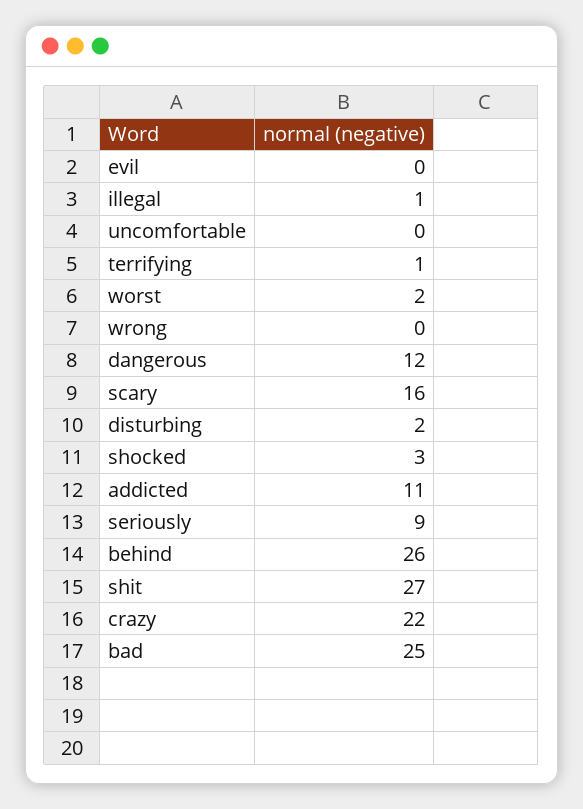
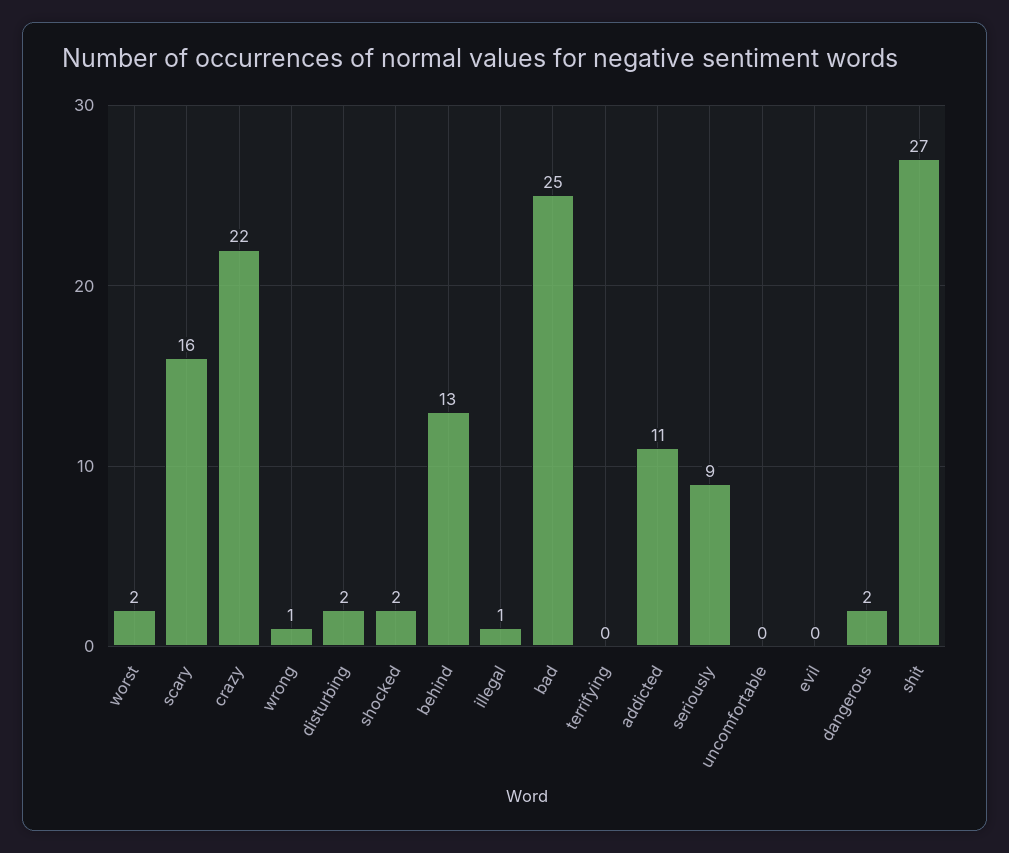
terrifying: 1 -> 0
wrong: 0 -> 1
dangerous: 12 -> 2
shocked: 3 -> 2
behind: 26 -> 13

